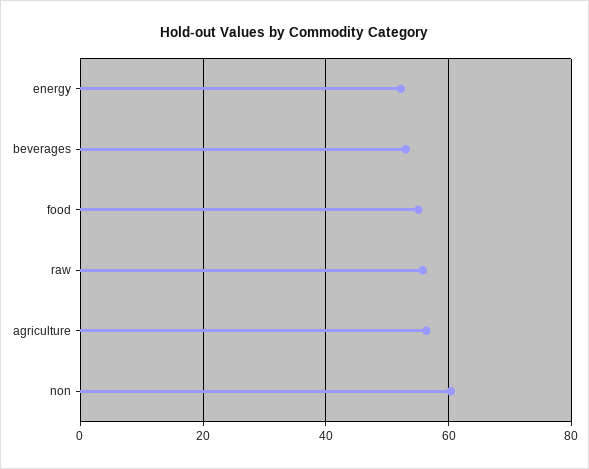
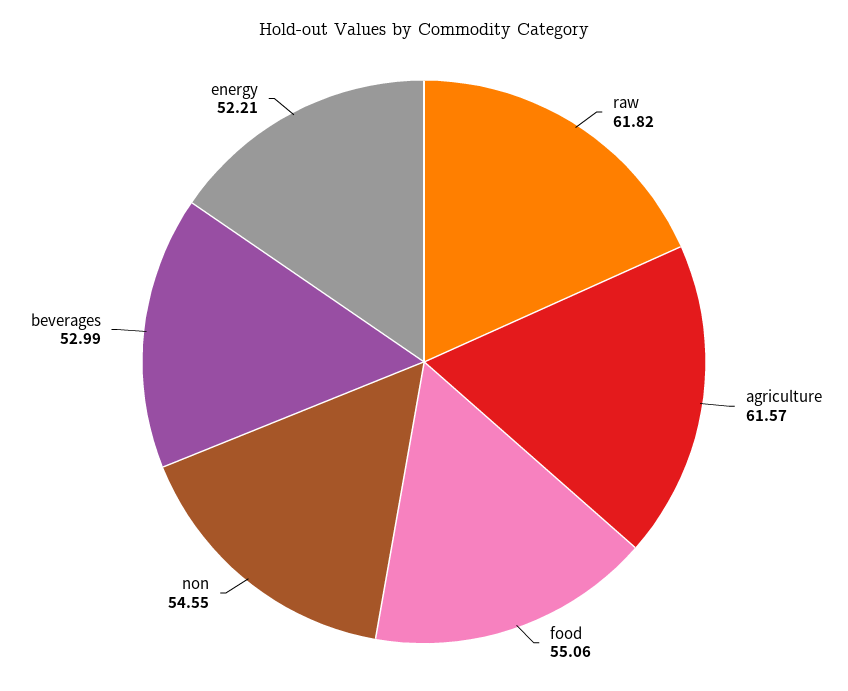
raw: 56 -> 61.82
agriculture: 56 -> 61.57
non: 60 -> 54.55

